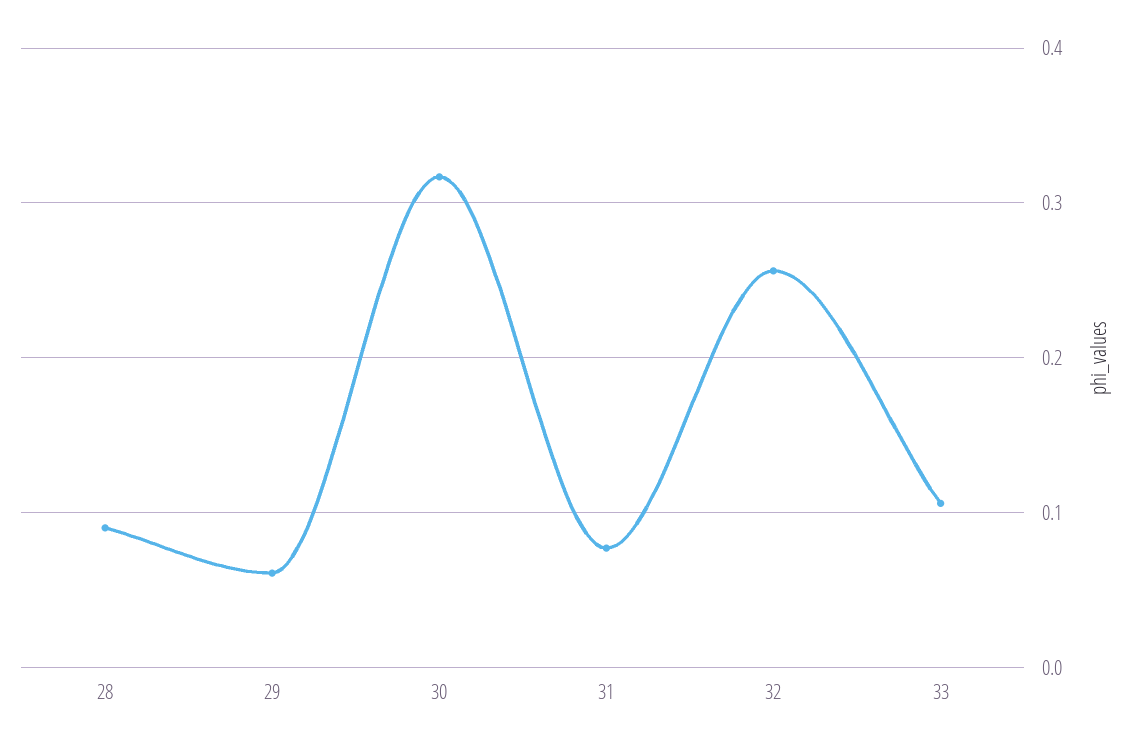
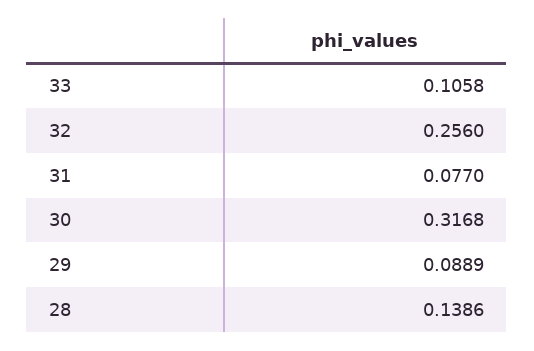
28: 0.09 -> 0.1386
29: 0.06 -> 0.0889

